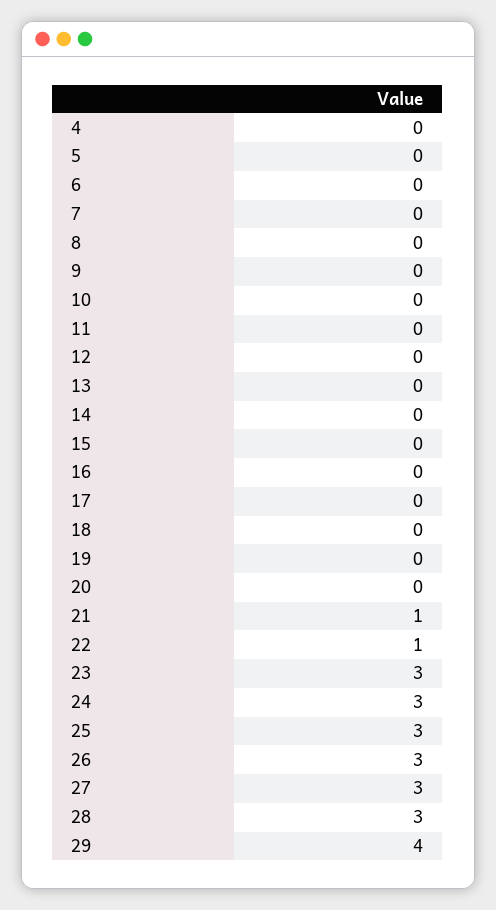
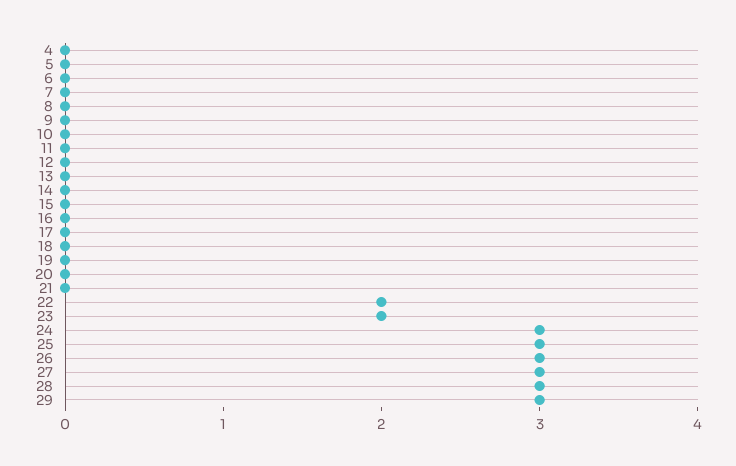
21: 1 -> 0
22: 1 -> 2
23: 3 -> 2
29: 4 -> 3

